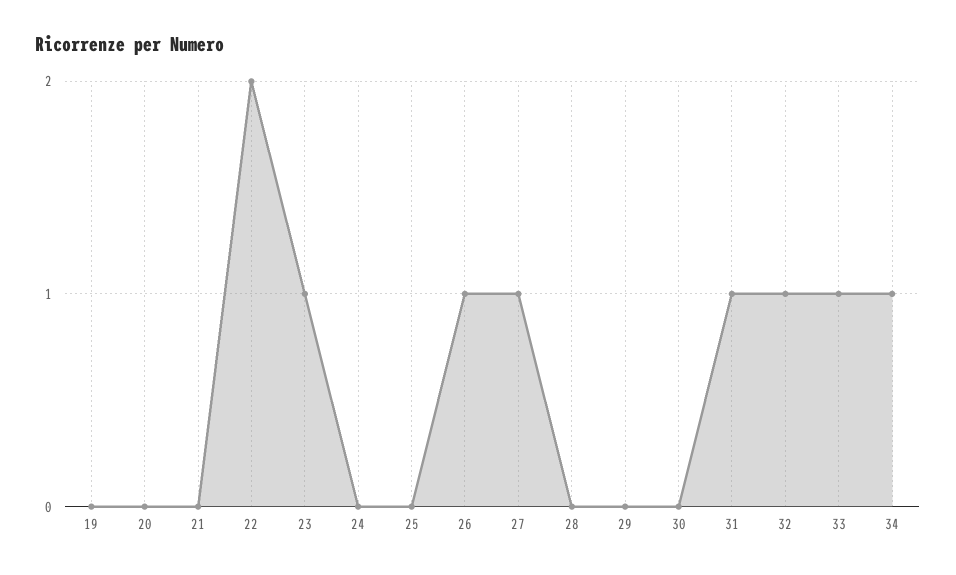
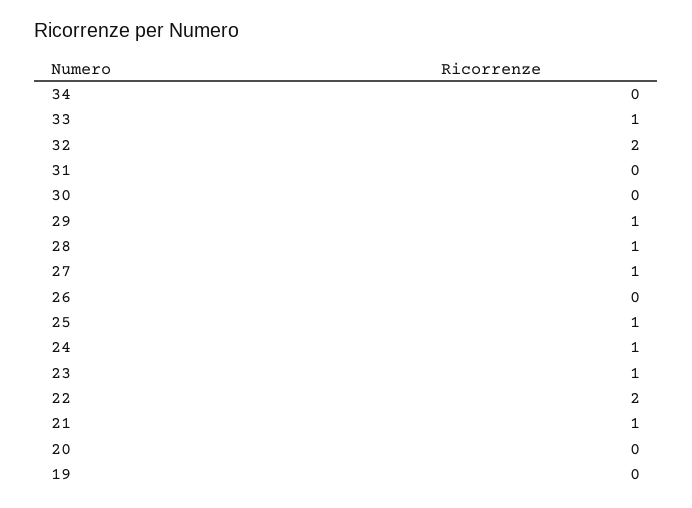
21: 0 -> 1
24: 0 -> 1
25: 0 -> 1
26: 1 -> 0
28: 0 -> 1
29: 0 -> 1
31: 1 -> 0
32: 1 -> 2
34: 1 -> 0

